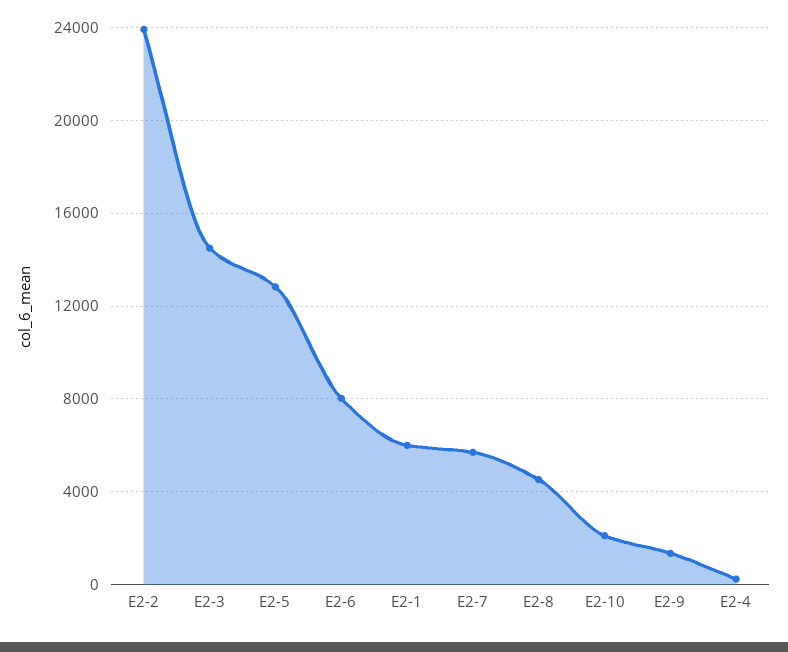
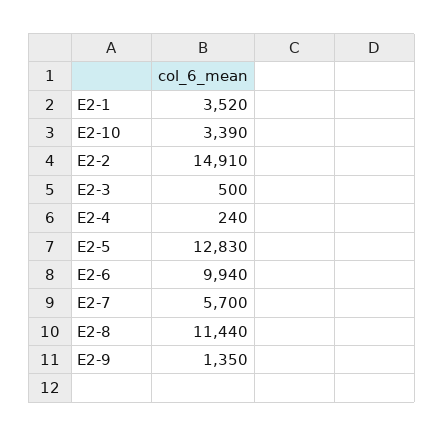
E2-2: 24000 -> 14910
E2-3: 14500 -> 500
E2-6: 8000 -> 9940
E2-1: 6000 -> 3520
E2-8: 4500 -> 11440
E2-10: 2000 -> 3390

